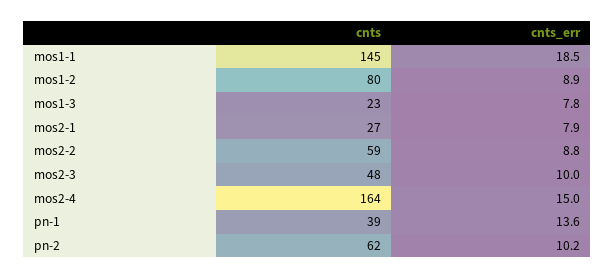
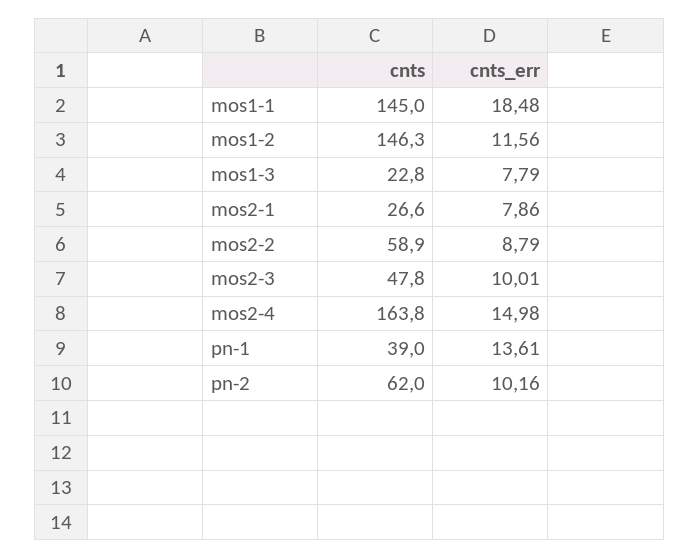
cnts, mos1-2: 80 -> 146.3
cnts_err, mos1-2: 8.9 -> 11.56

